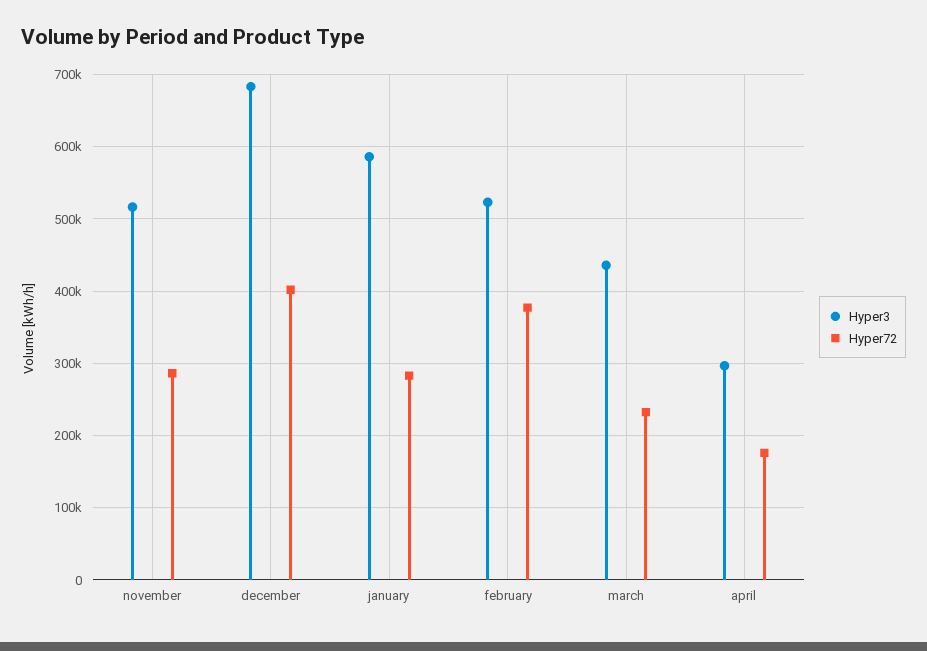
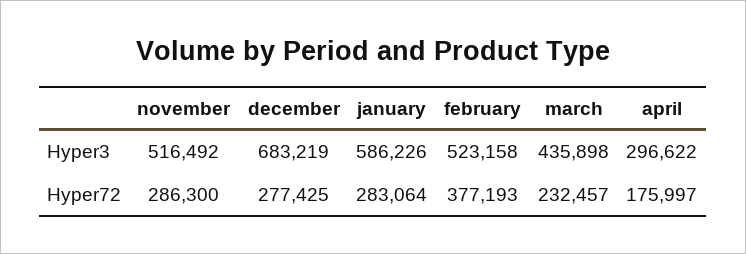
Hyper72, december: 400000 -> 277425

